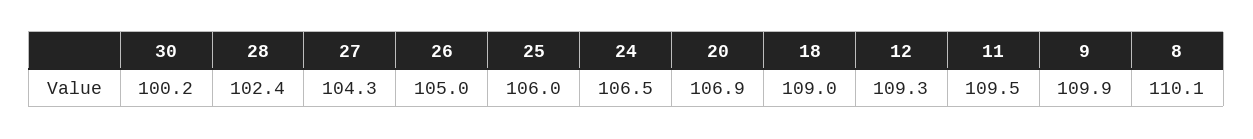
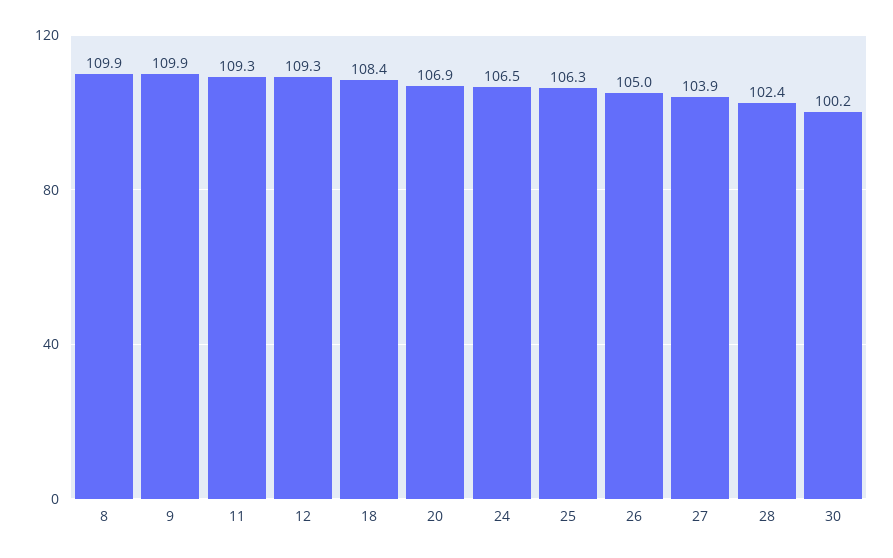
27: 104.3 -> 103.9
25: 106 -> 106.3
18: 109 -> 108.4
11: 109.5 -> 109.3
8: 110.1 -> 109.9

